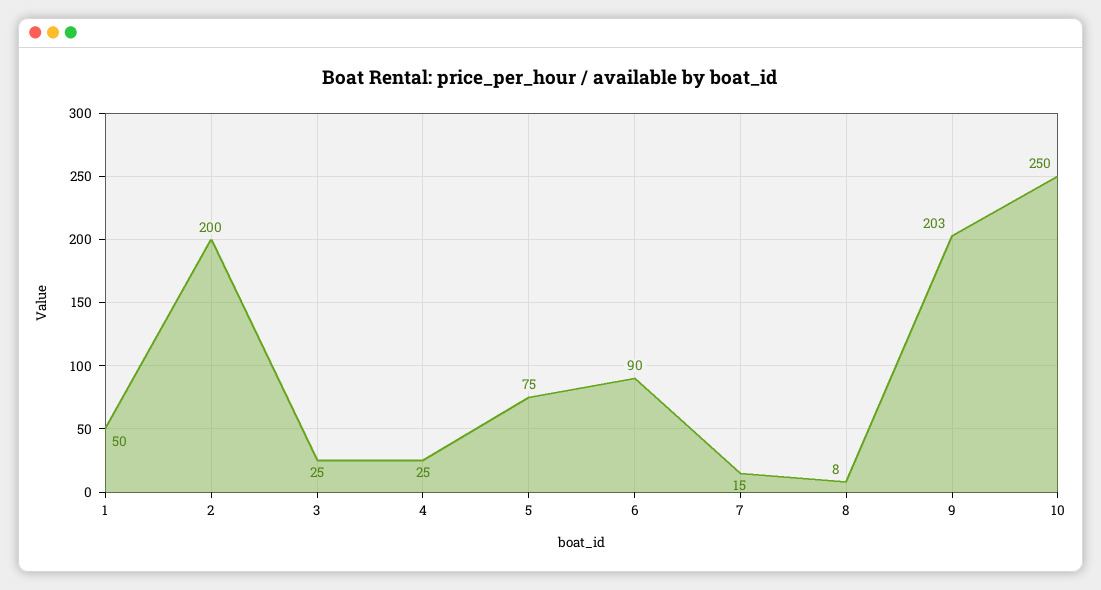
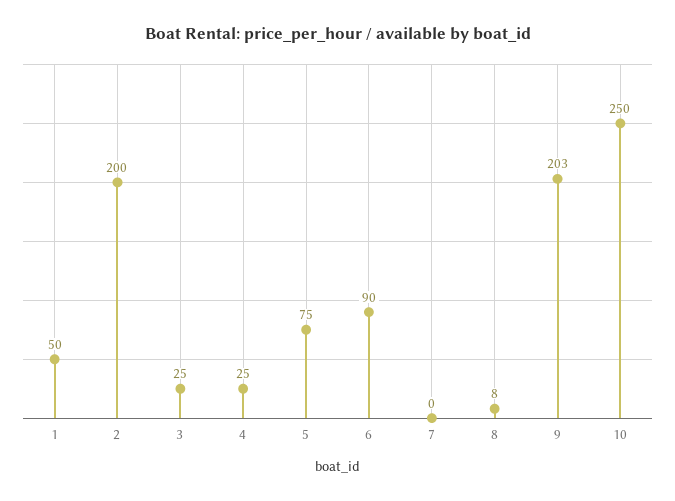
7: 15 -> 0

